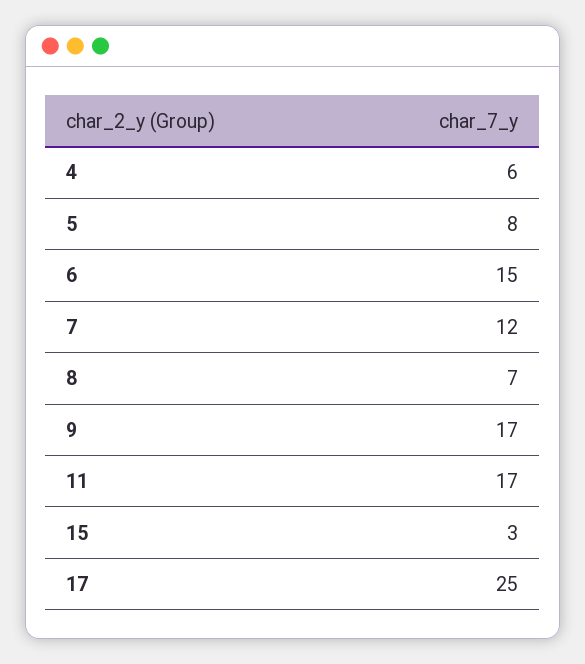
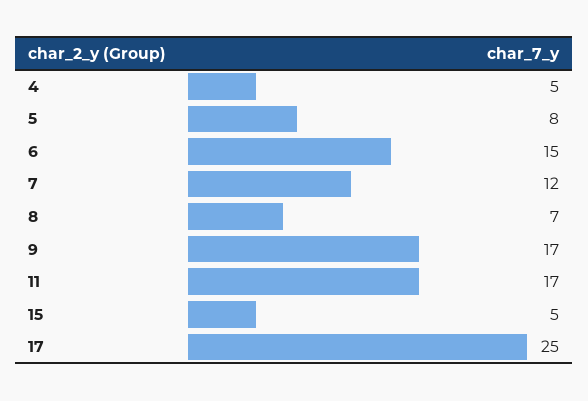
4: 6 -> 5
15: 3 -> 5

